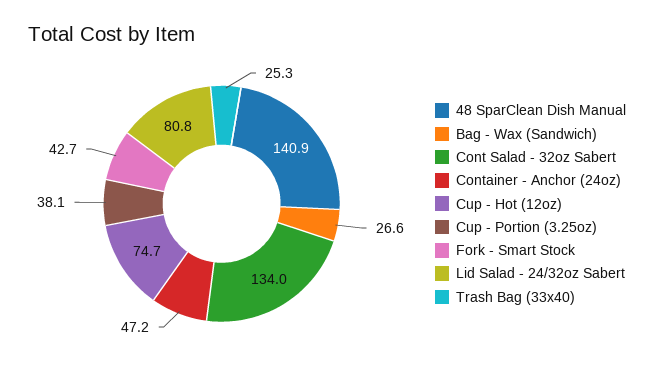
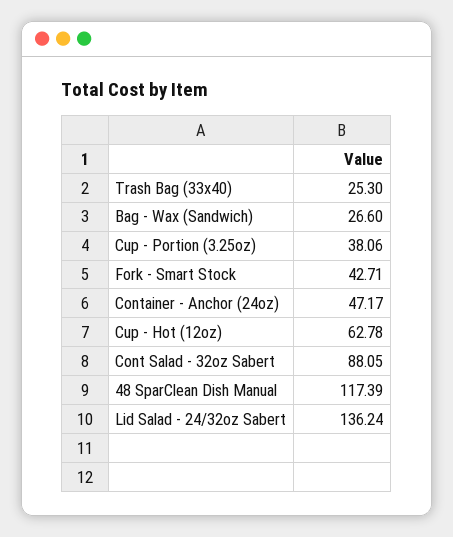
48 SparClean Dish Manual: 140.9 -> 117.39
Cont Salad - 32oz Sabert: 134 -> 88.05
Cup - Hot (12oz): 74.7 -> 62.78
Lid Salad - 24/32oz Sabert: 80.8 -> 136.24

